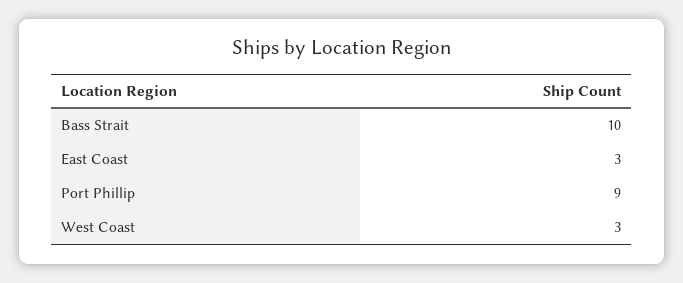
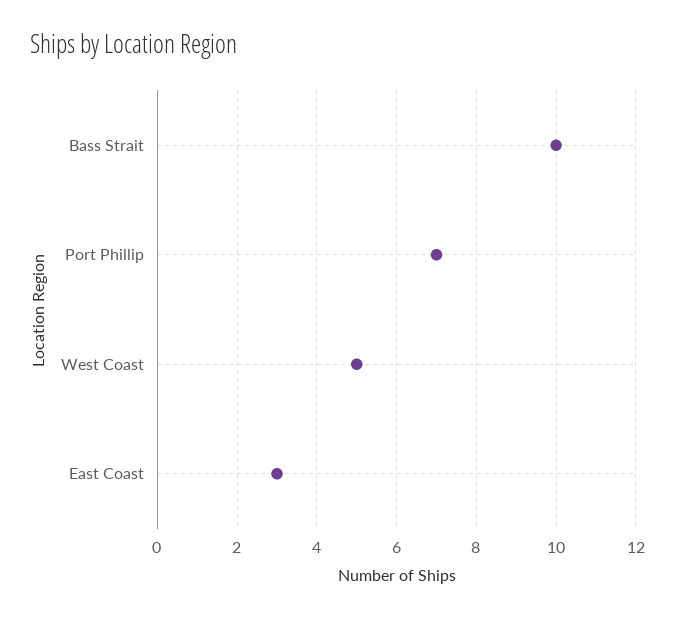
Port Phillip: 9 -> 7
West Coast: 3 -> 5

